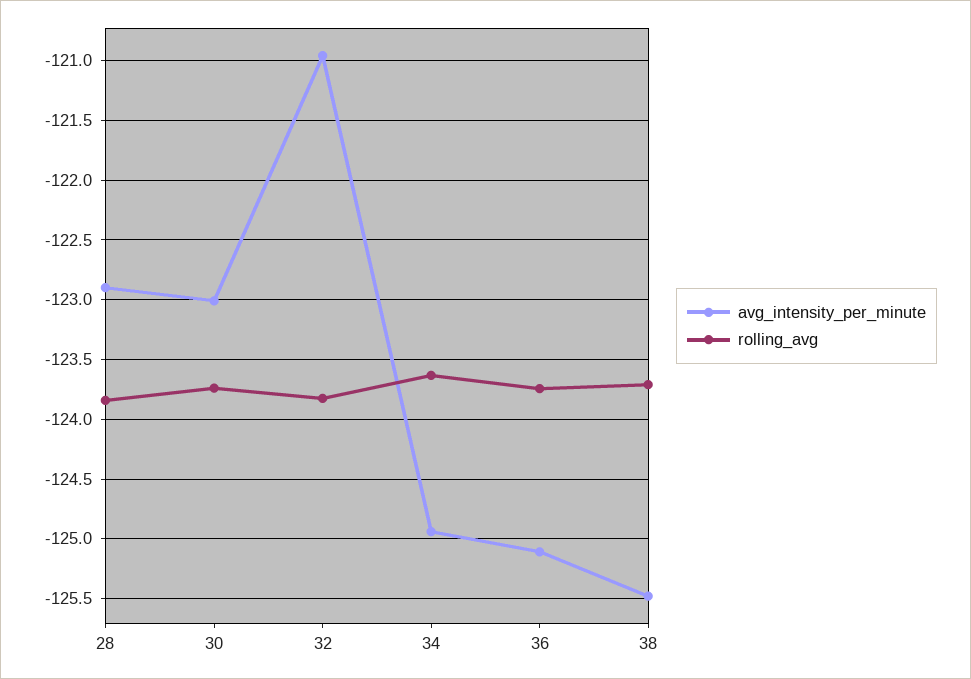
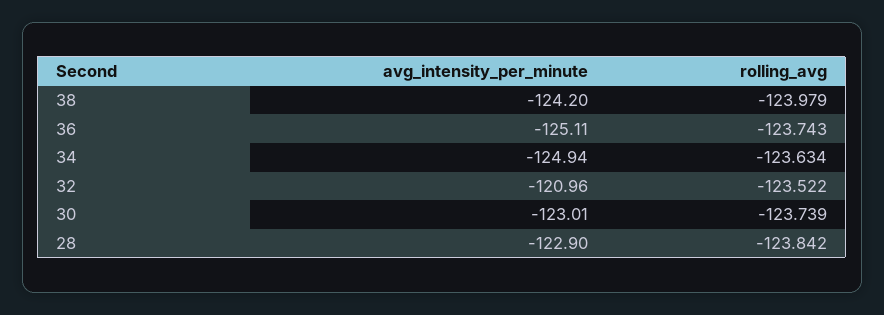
rolling_avg, 32: -123.8 -> -123.522
avg_intensity_per_minute, 38: -125.5 -> -124.2
rolling_avg, 38: -123.7 -> -123.979

